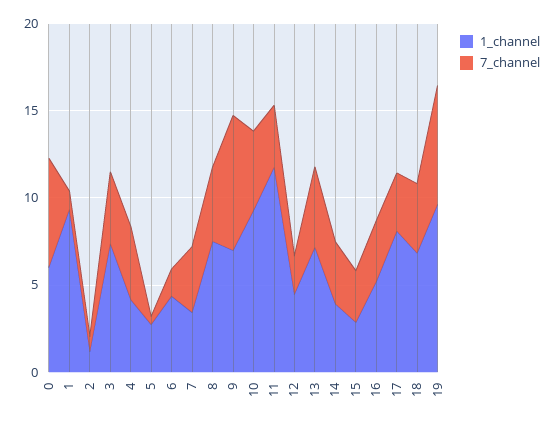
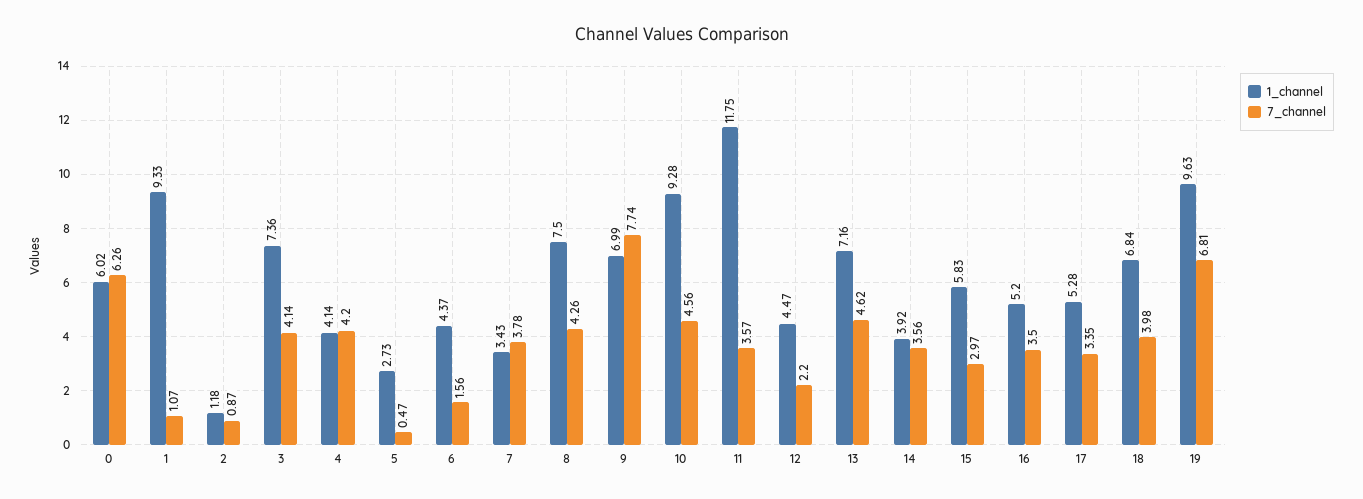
1_channel, 15: 3 -> 5.83
1_channel, 17: 8 -> 5.28

